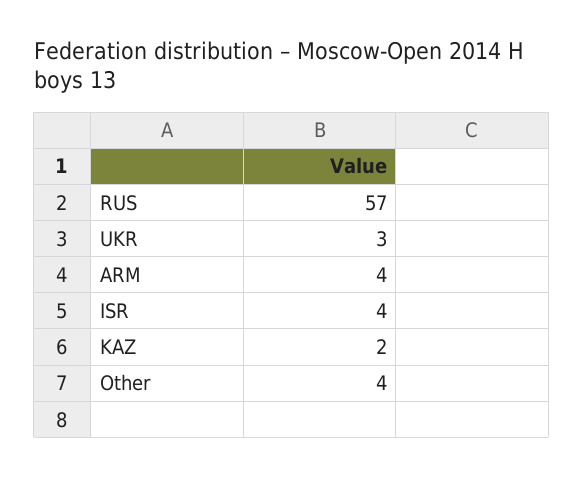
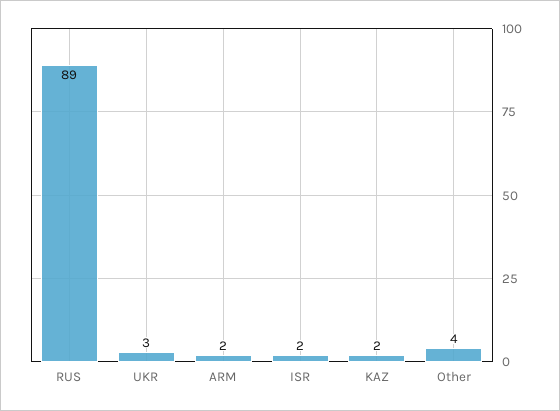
RUS: 57 -> 89
ARM: 4 -> 2
ISR: 4 -> 2

